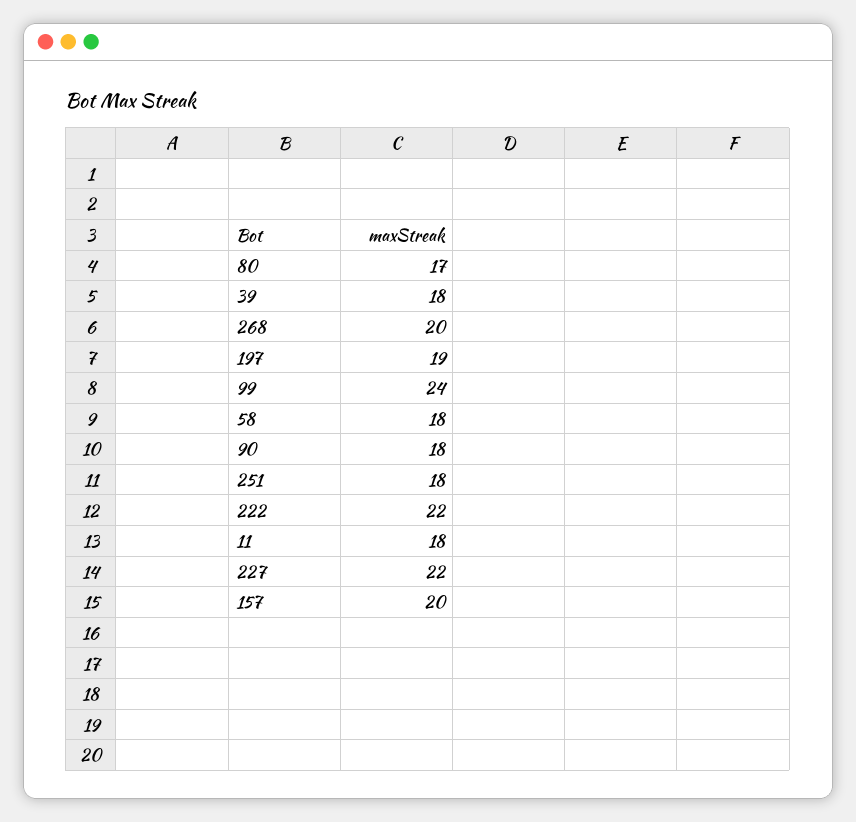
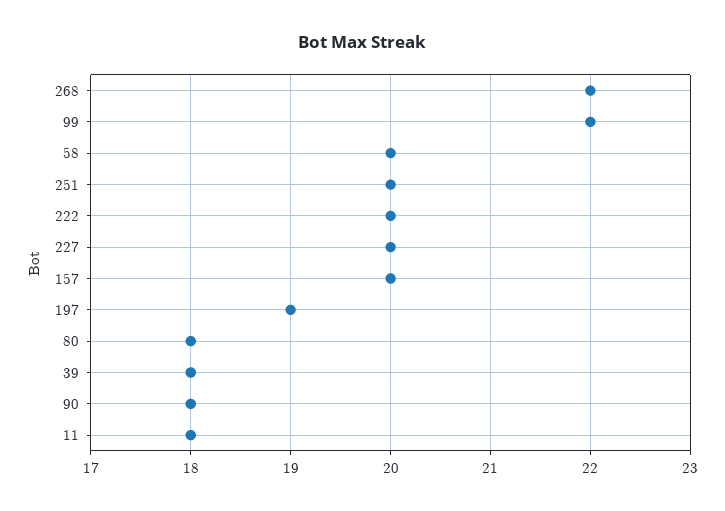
80: 17 -> 18
268: 20 -> 22
99: 24 -> 22
58: 18 -> 20
251: 18 -> 20
222: 22 -> 20
227: 22 -> 20

